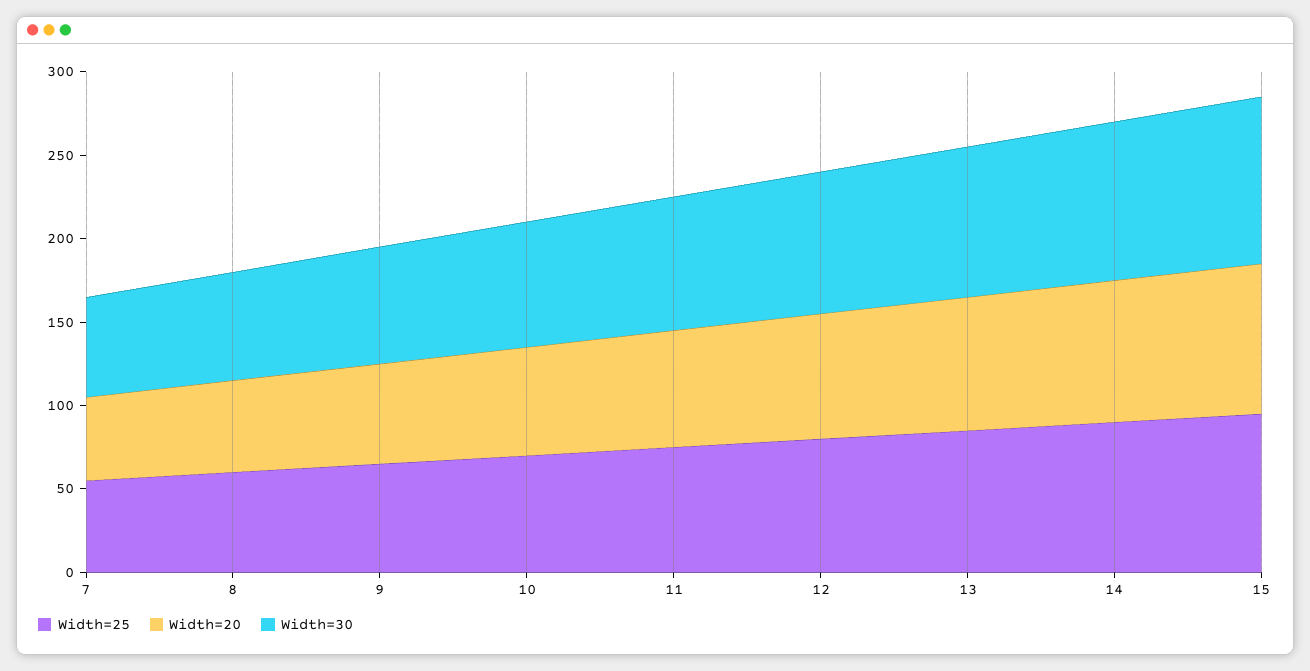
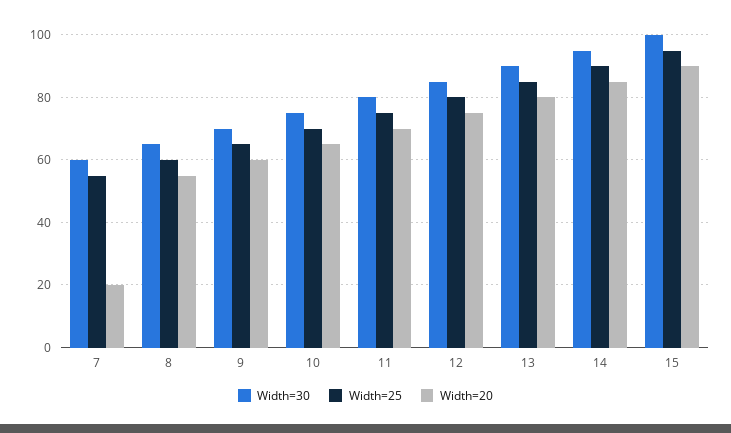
Width=20, 7: 50 -> 20

